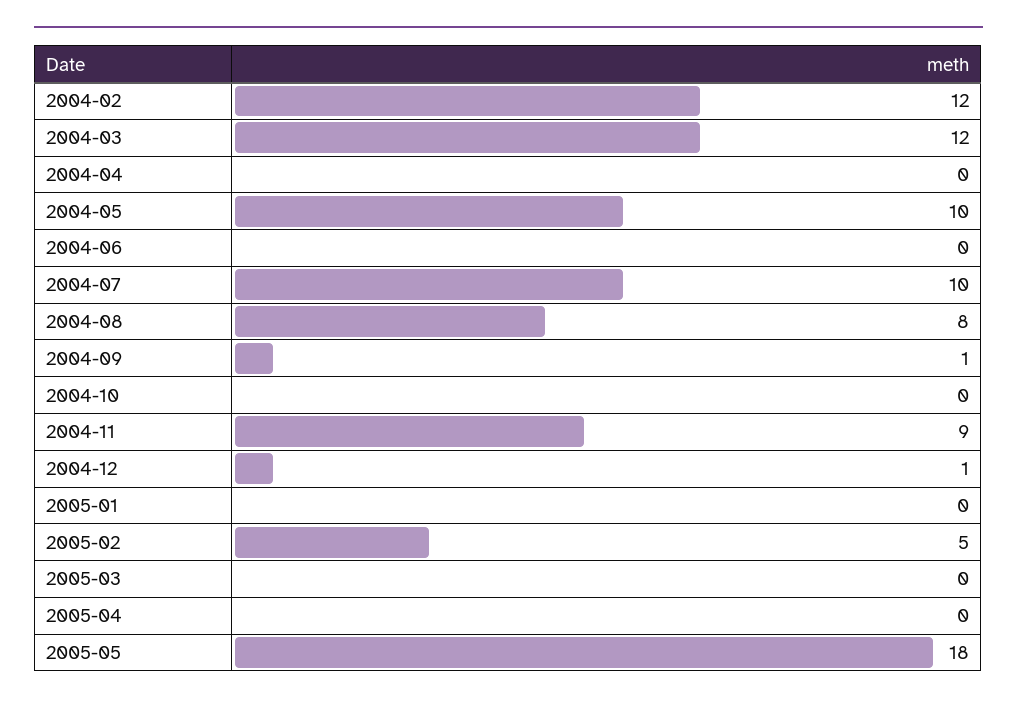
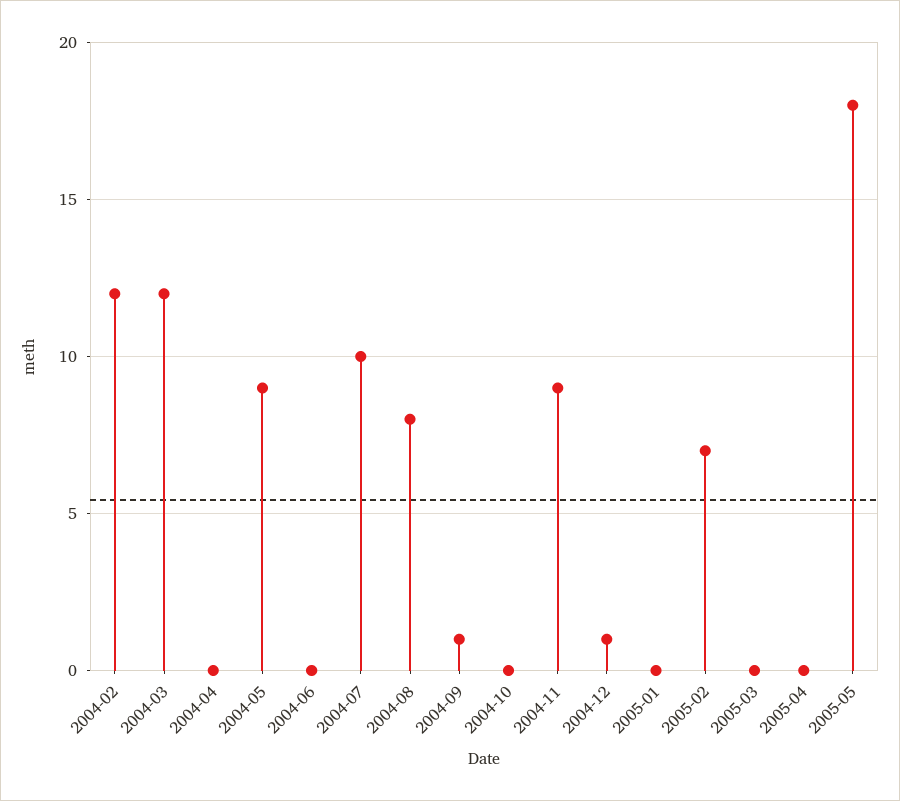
2004-05: 10 -> 9
2005-02: 5 -> 7

